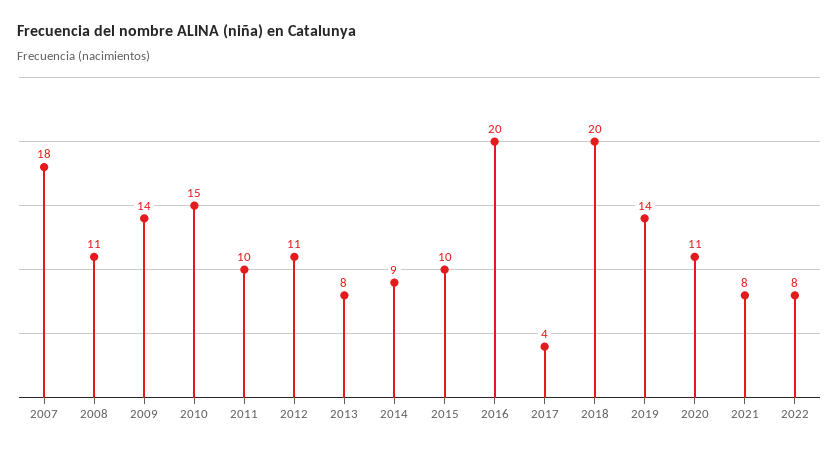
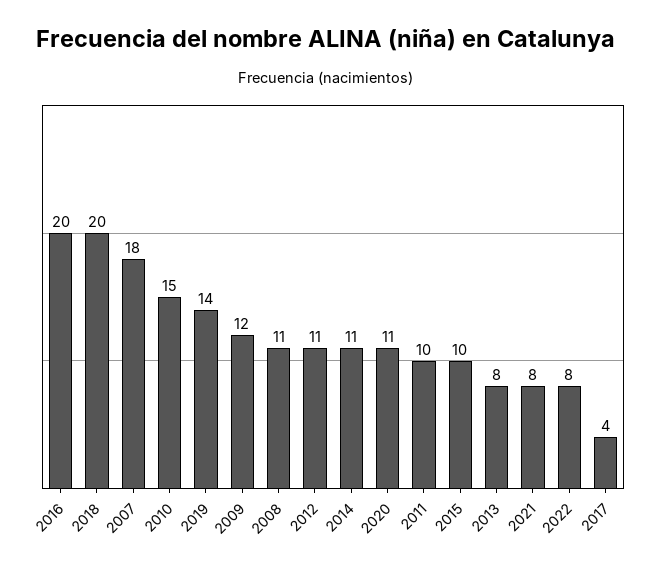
2009: 14 -> 12
2014: 9 -> 11

